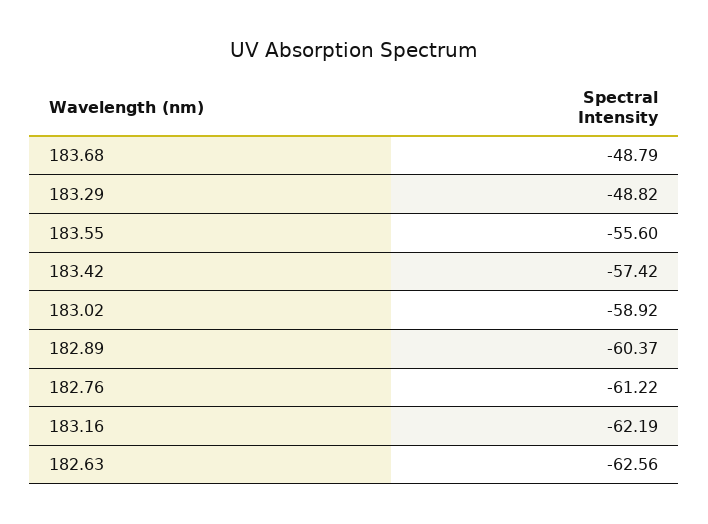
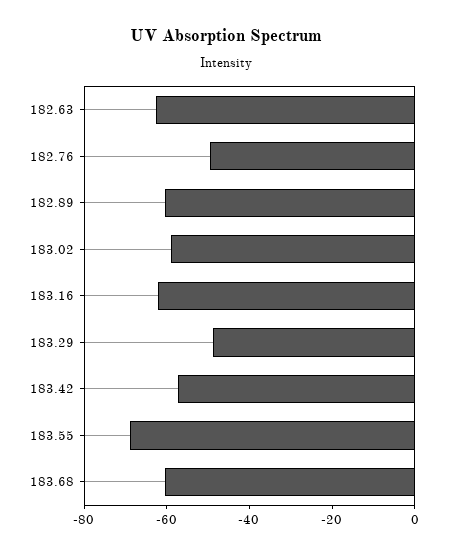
183.68: -48.79 -> -60
183.55: -55.6 -> -70
182.76: -61.22 -> -50

